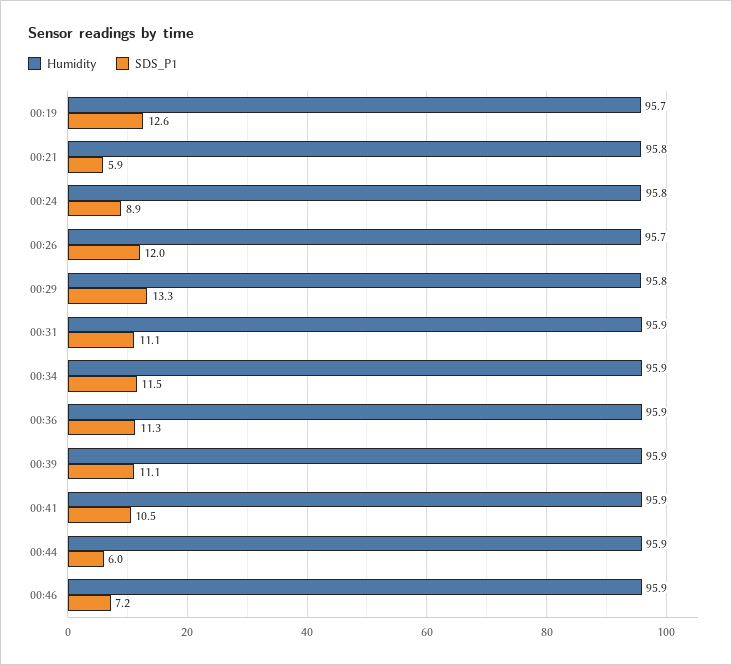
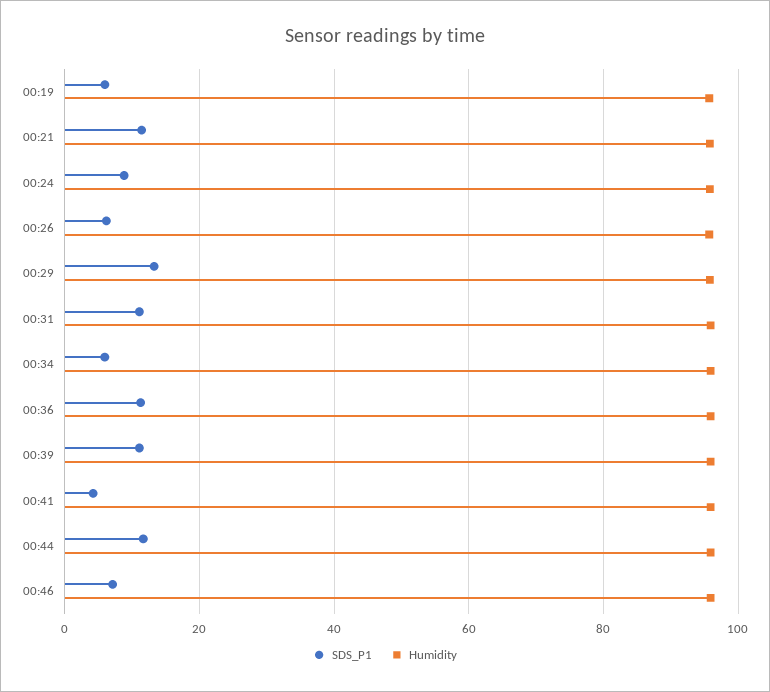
SDS_P1, 00:19: 12.6 -> 6
SDS_P1, 00:21: 5.9 -> 12
SDS_P1, 00:26: 12 -> 6
SDS_P1, 00:34: 11.5 -> 6
SDS_P1, 00:41: 10.5 -> 4
SDS_P1, 00:44: 6 -> 12

